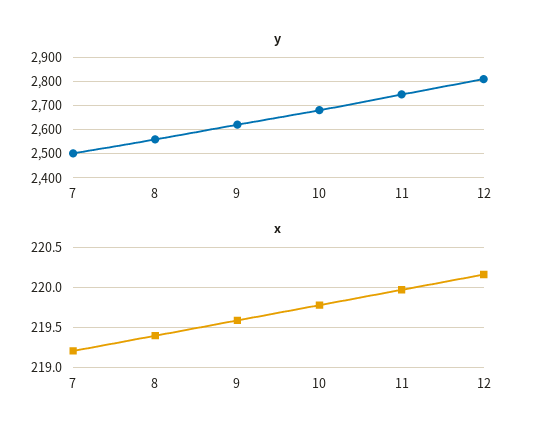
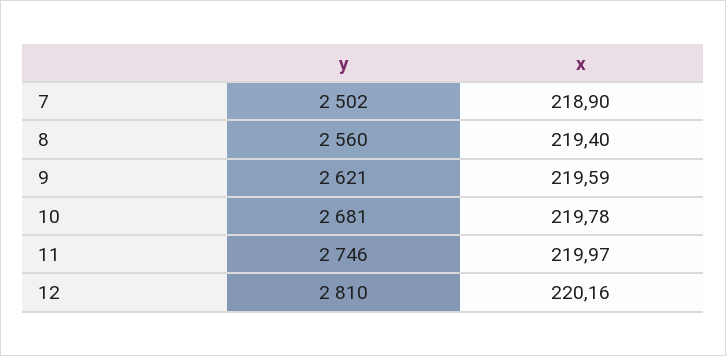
x, 7: 219.2 -> 218.9

